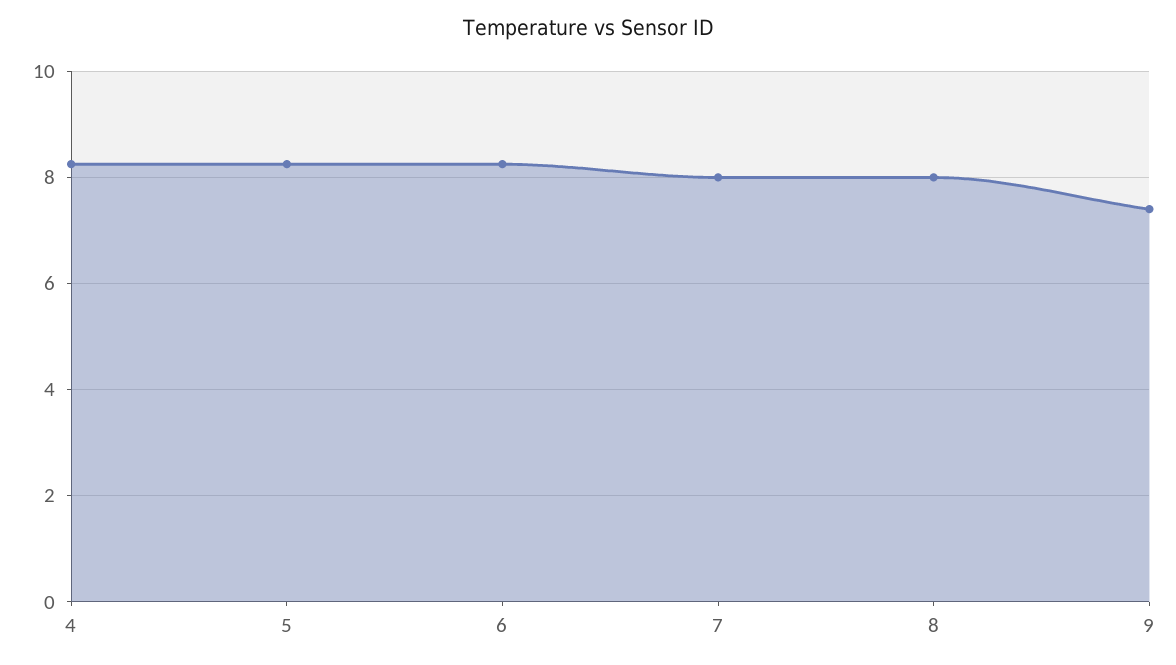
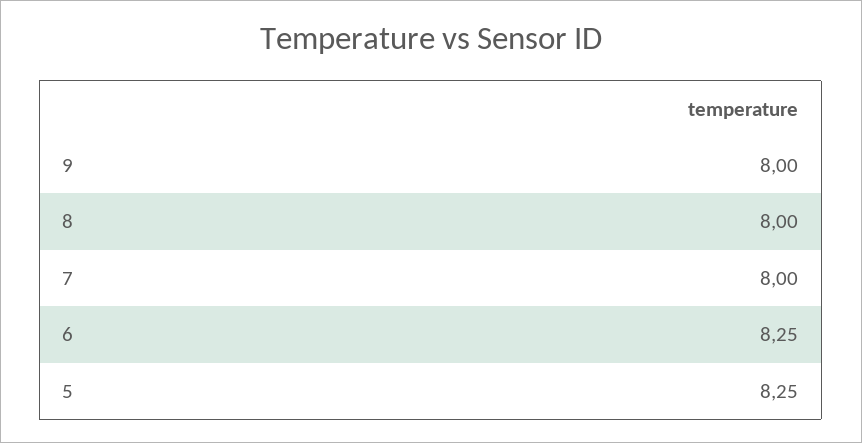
4: 8.2 -> none
9: 7.4 -> 8

